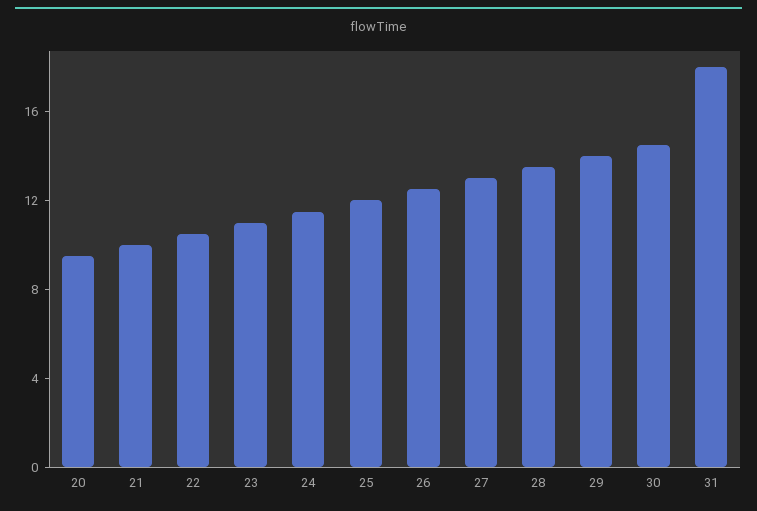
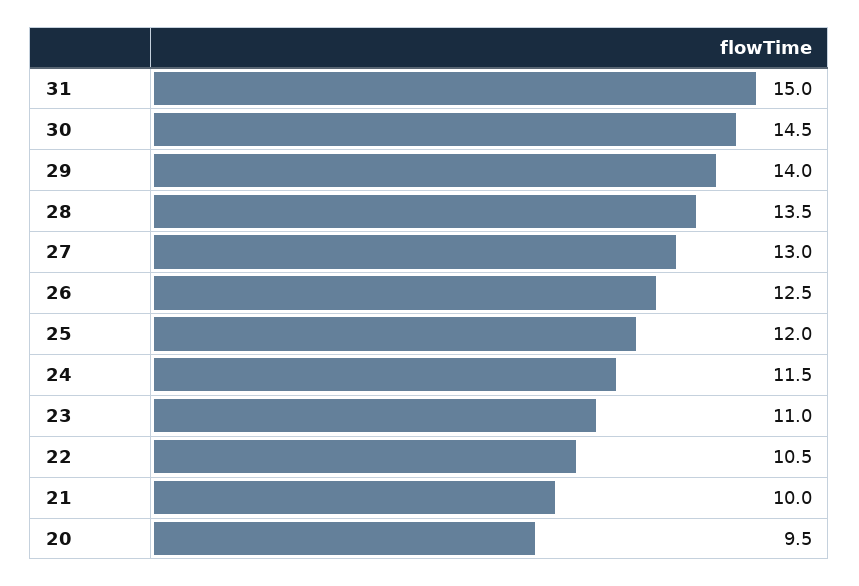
31: 18 -> 15

